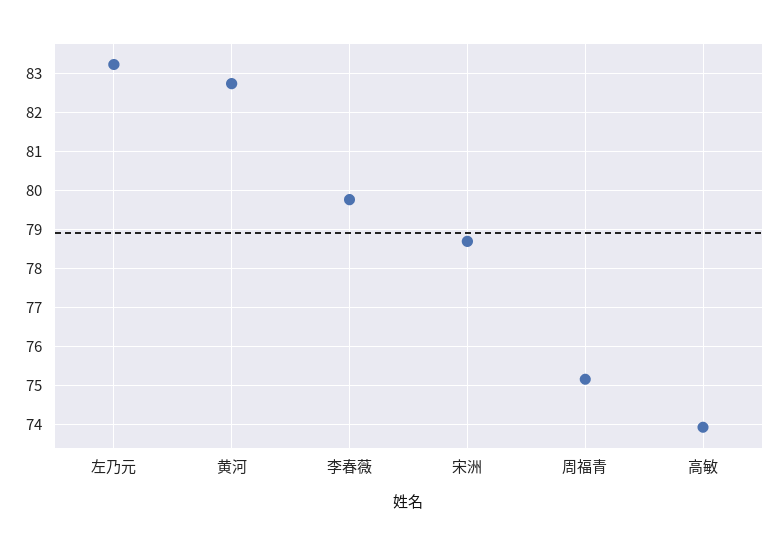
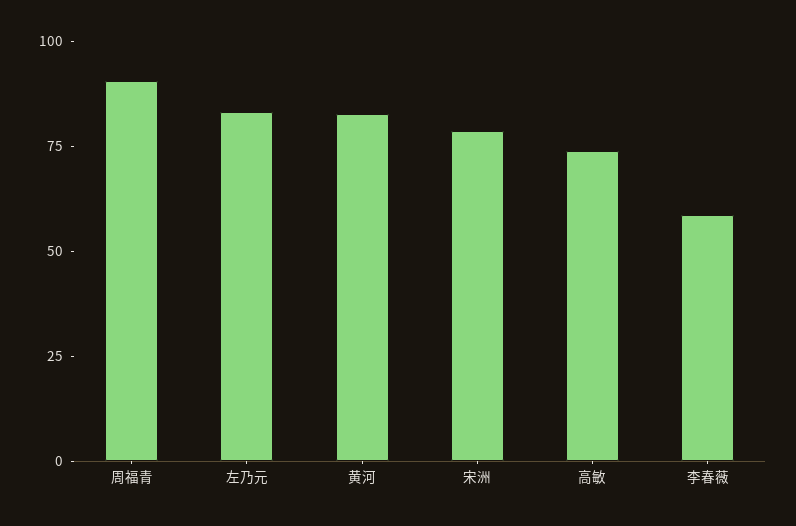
李春薇: 79.8 -> 60
周福青: 75.2 -> 90

